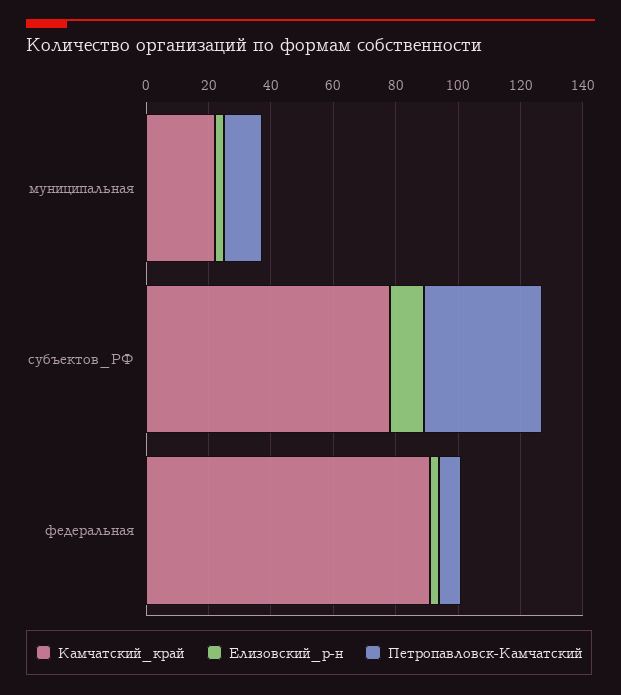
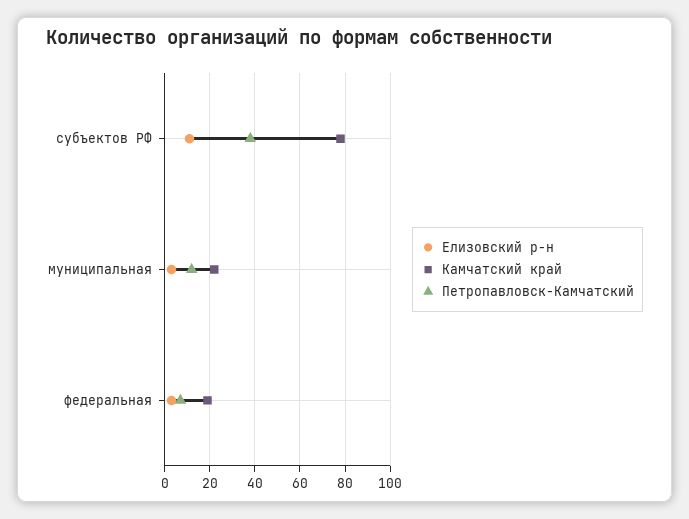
Камчатский_край, федеральная: 90 -> 20

